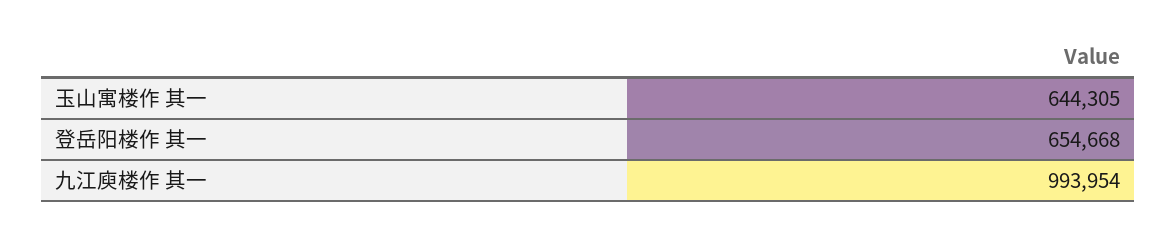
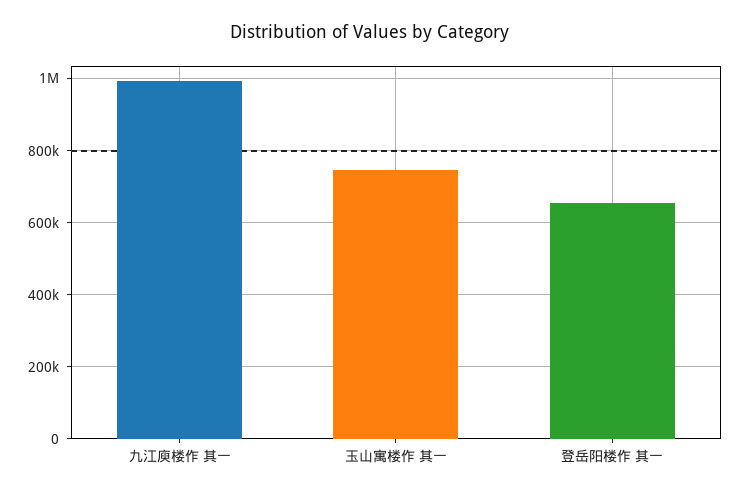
玉山寓楼作 其一: 644305 -> 740000

